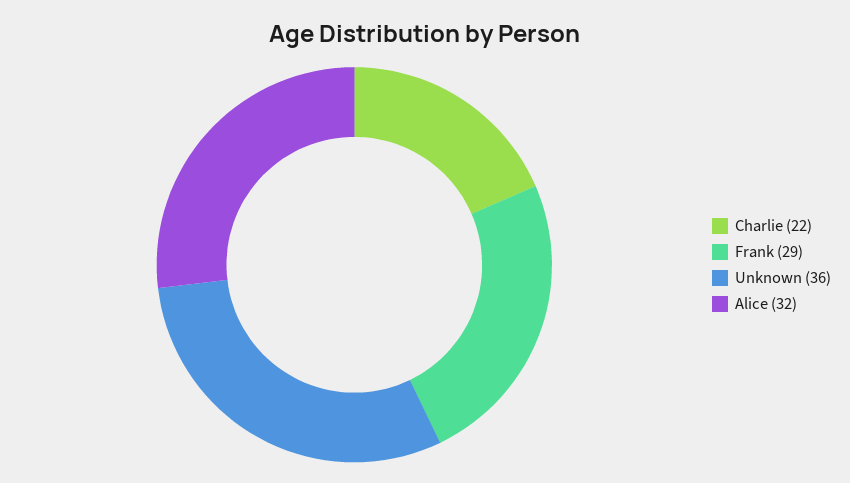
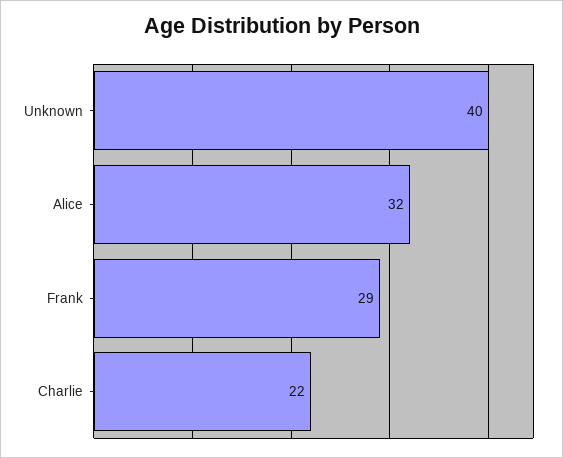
Unknown: 36 -> 40

